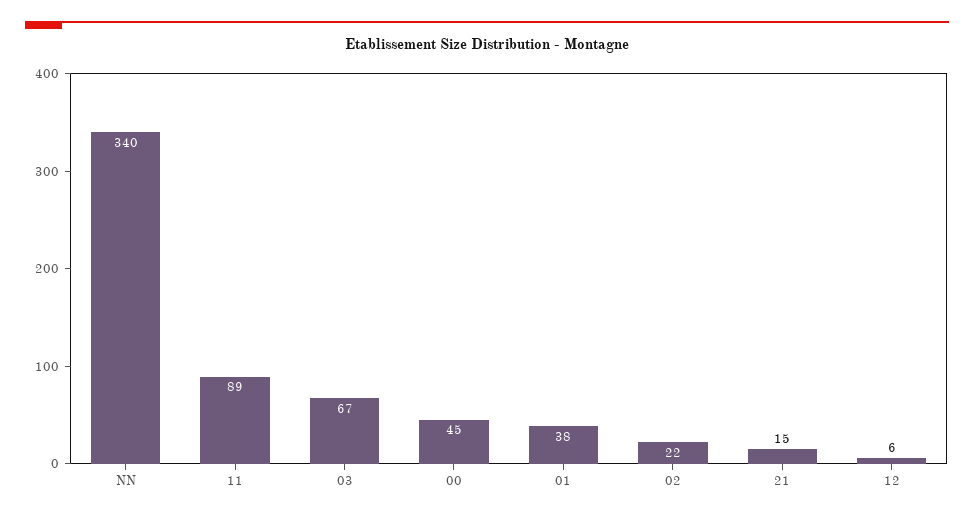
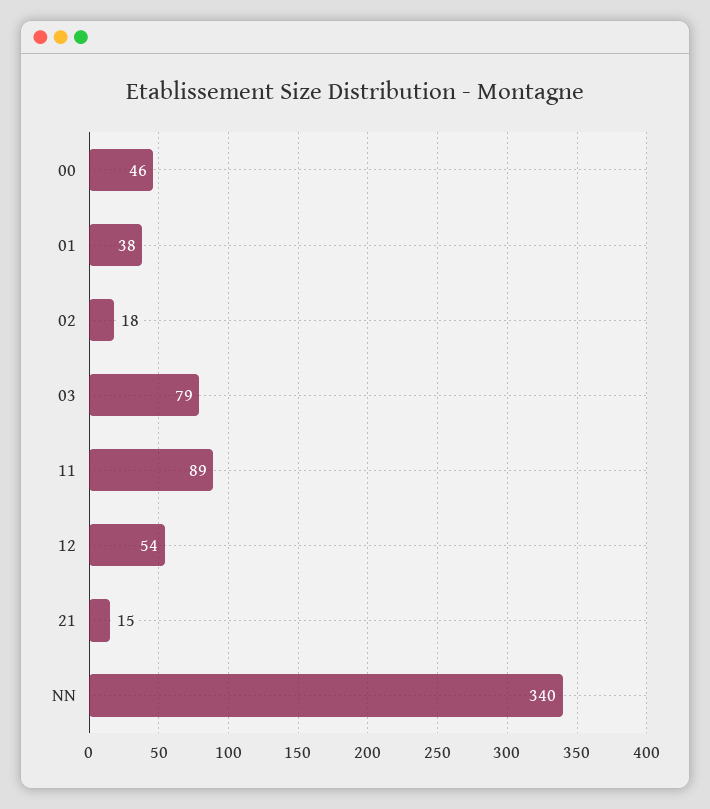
03: 67 -> 79
00: 45 -> 46
02: 22 -> 18
12: 6 -> 54

